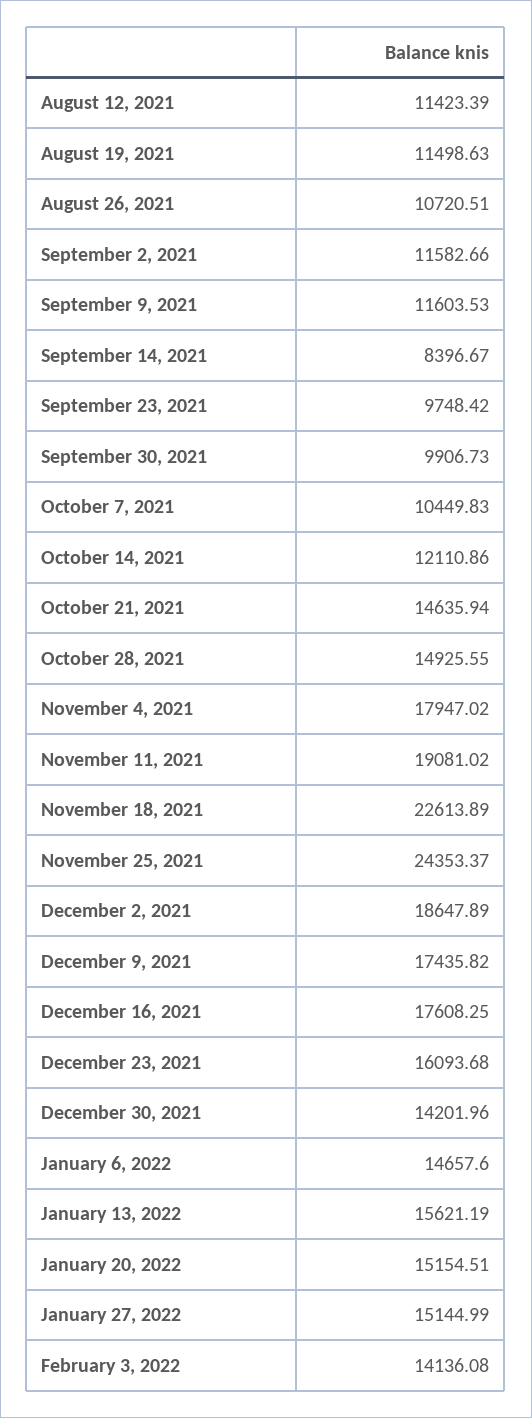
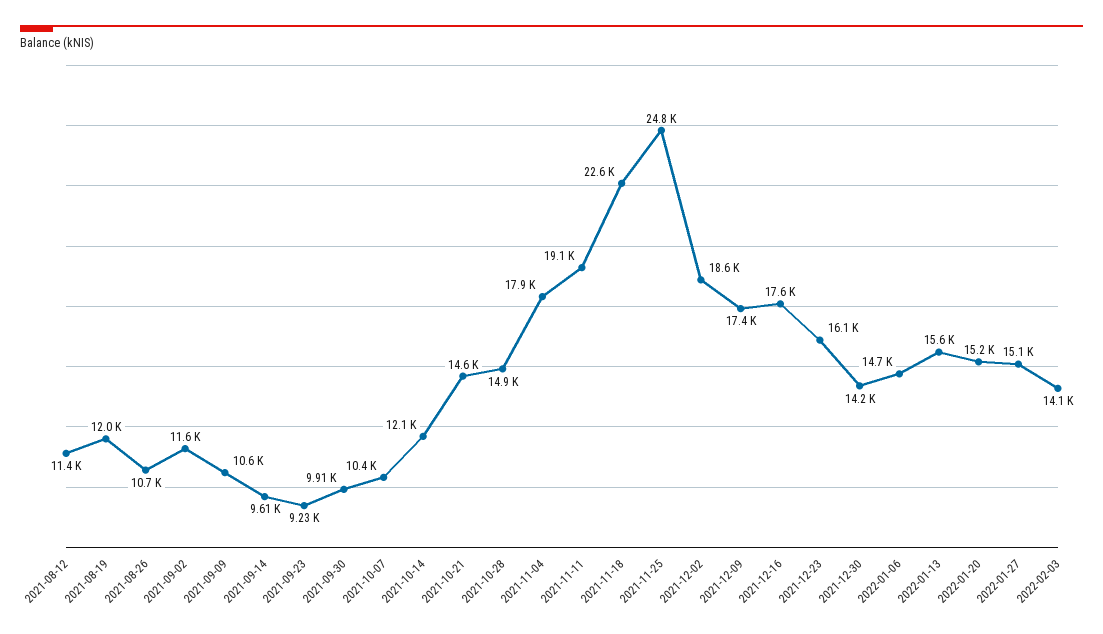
August 19, 2021: 11498.63 -> 12000
September 9, 2021: 11603.53 -> 10600
September 14, 2021: 8396.67 -> 9610
September 23, 2021: 9748.42 -> 9230
November 25, 2021: 24353.37 -> 24800

